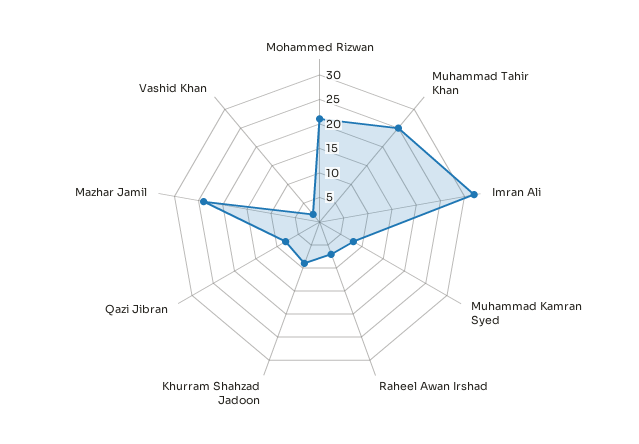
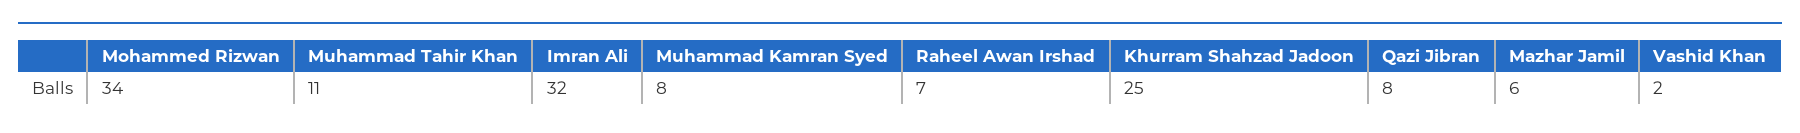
Mohammed Rizwan: 20 -> 34
Muhammad Tahir Khan: 25 -> 11
Khurram Shahzad Jadoon: 10 -> 25
Mazhar Jamil: 25 -> 6

